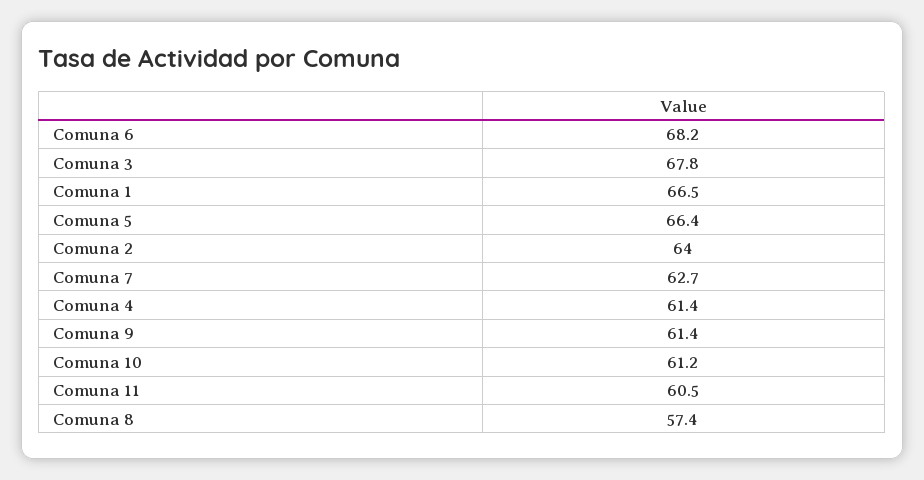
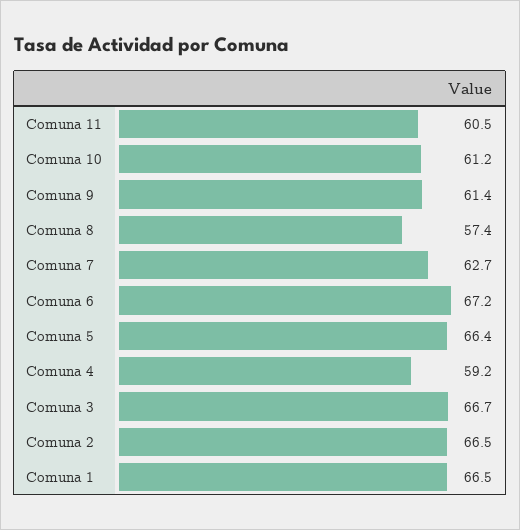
Comuna 6: 68.2 -> 67.2
Comuna 3: 67.8 -> 66.7
Comuna 2: 64 -> 66.5
Comuna 4: 61.4 -> 59.2

